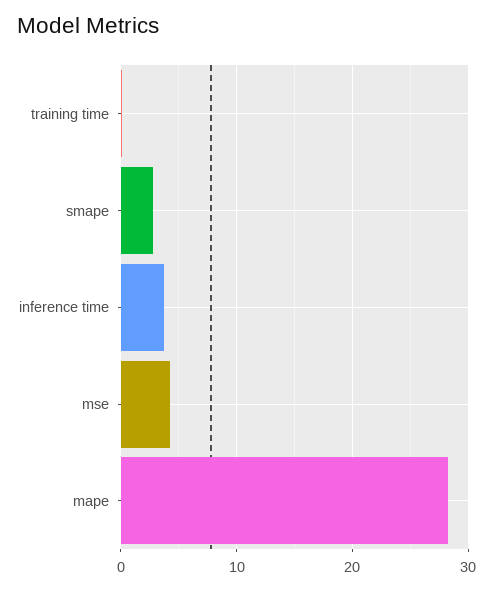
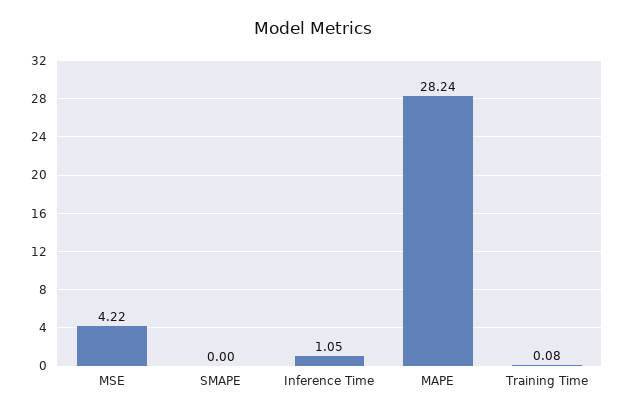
smape: 3 -> 0
inference time: 4 -> 1.05

